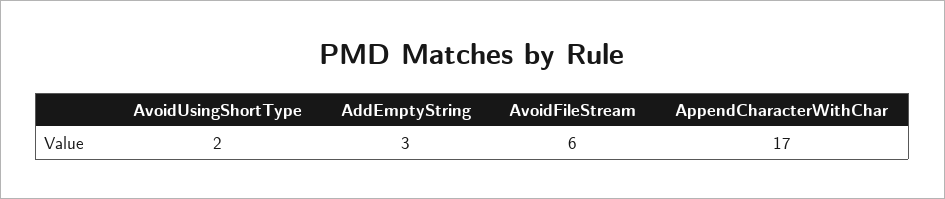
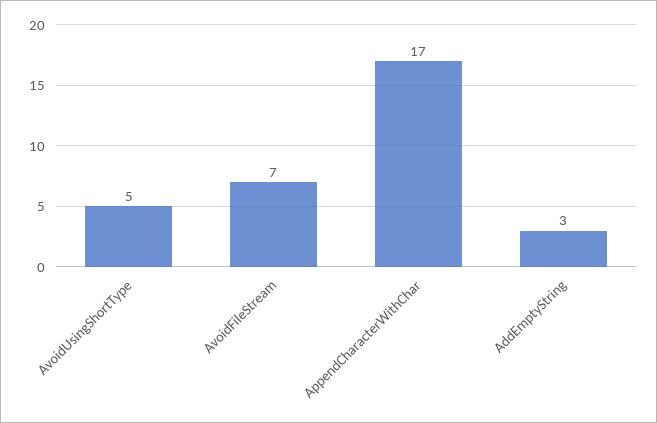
AvoidUsingShortType: 2 -> 5
AvoidFileStream: 6 -> 7

